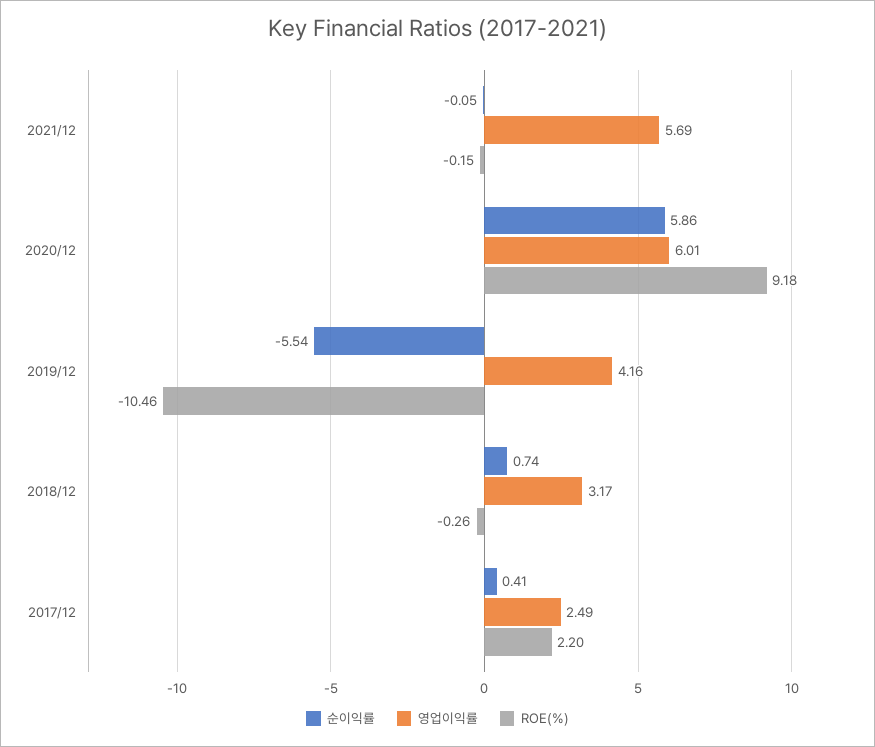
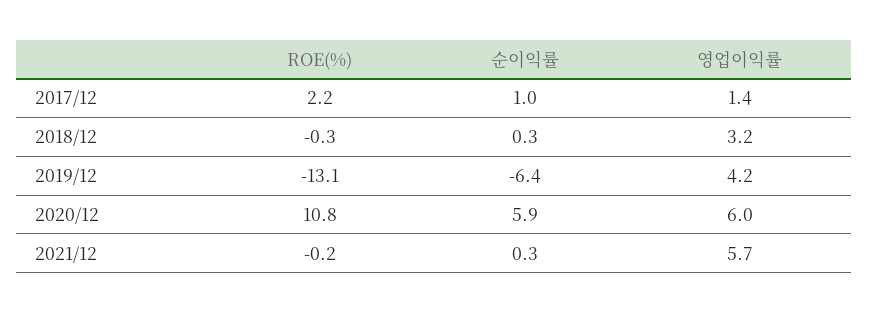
순이익률, 2021/12: -0.05 -> 0.3
ROE(%), 2020/12: 9.18 -> 10.8
순이익률, 2019/12: -5.54 -> -6.4
ROE(%), 2019/12: -10.46 -> -13.1
순이익률, 2018/12: 0.74 -> 0.3
순이익률, 2017/12: 0.41 -> 1
영업이익률, 2017/12: 2.49 -> 1.4

